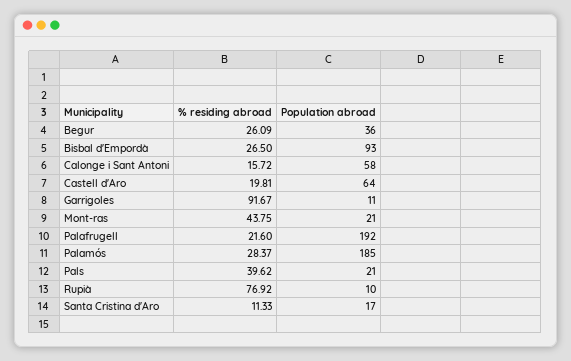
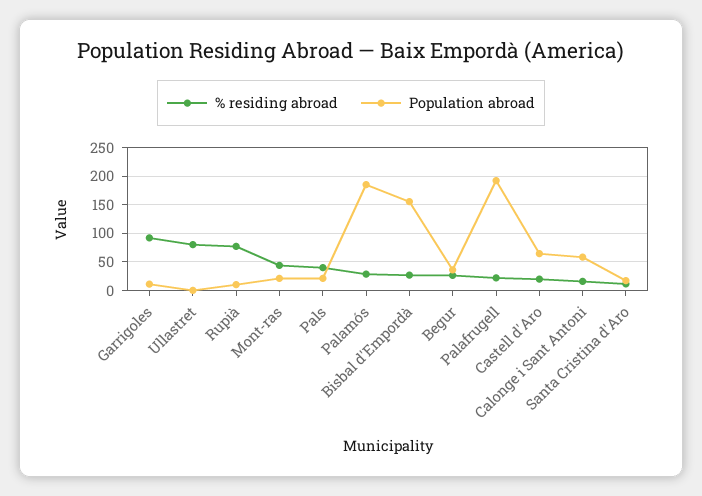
Population abroad, Bisbal d'Empordà: 93 -> 150
% residing abroad, Ullastret: none -> 75
Population abroad, Ullastret: none -> 0

